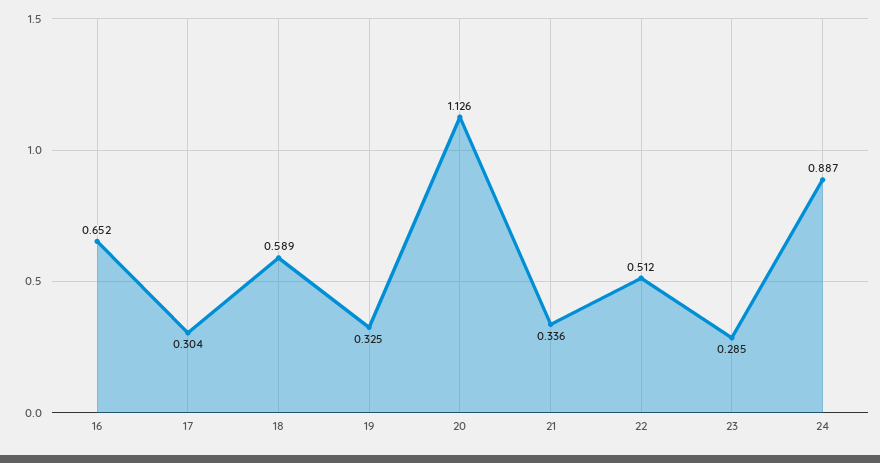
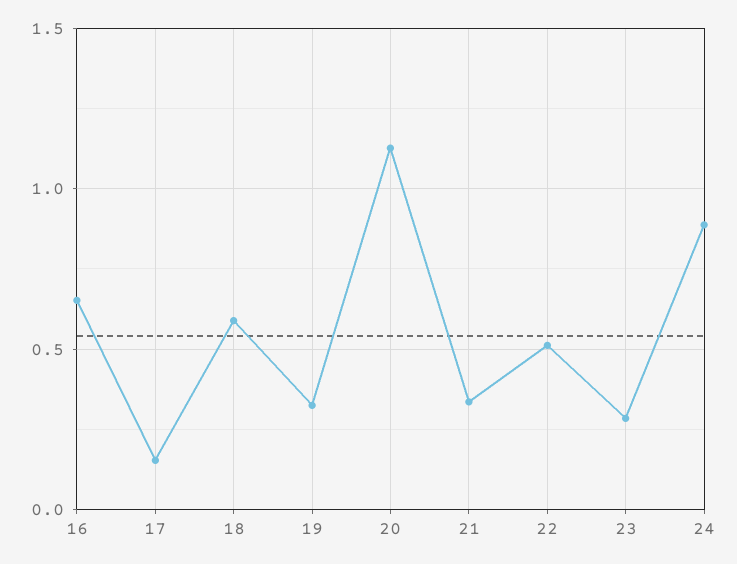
17: 0.304 -> 0.15

